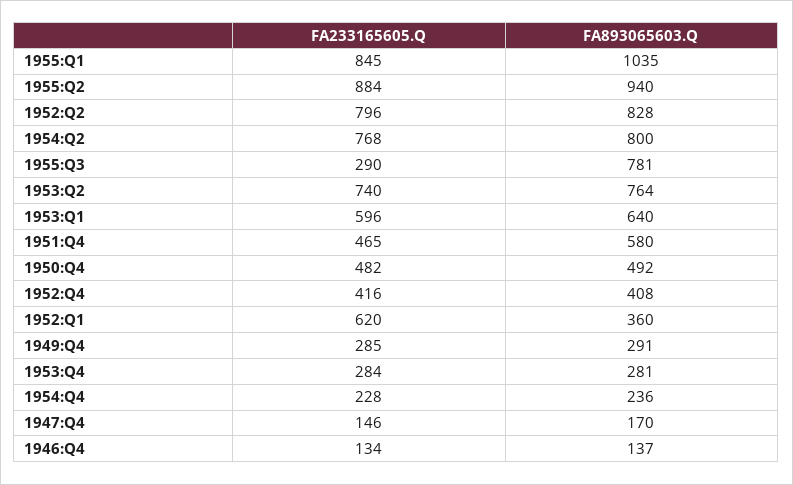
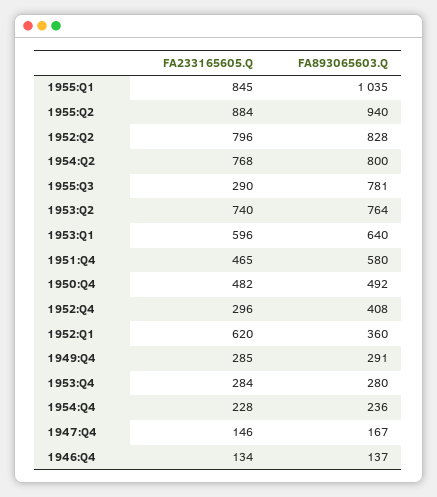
FA233165605.Q, 1952:Q4: 416 -> 296
FA893065603.Q, 1953:Q4: 281 -> 280
FA893065603.Q, 1947:Q4: 170 -> 167

